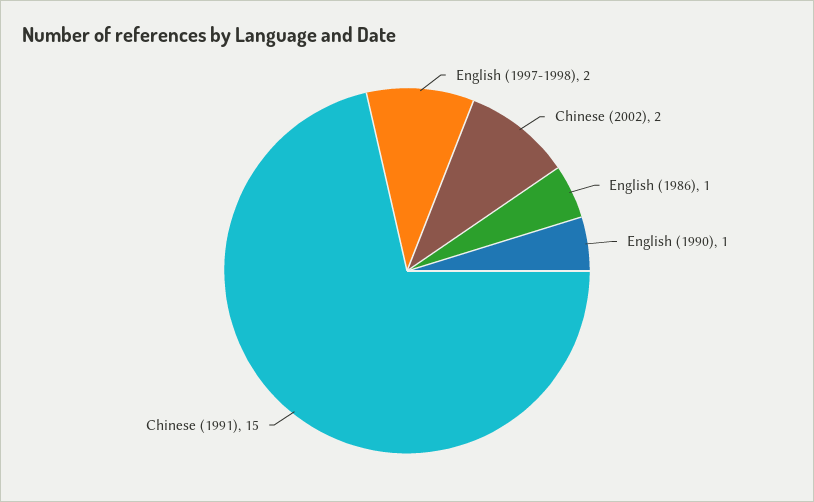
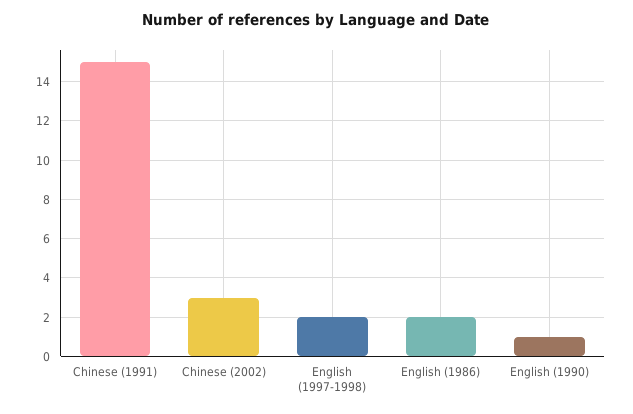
Chinese (2002): 2 -> 3
English (1986): 1 -> 2

